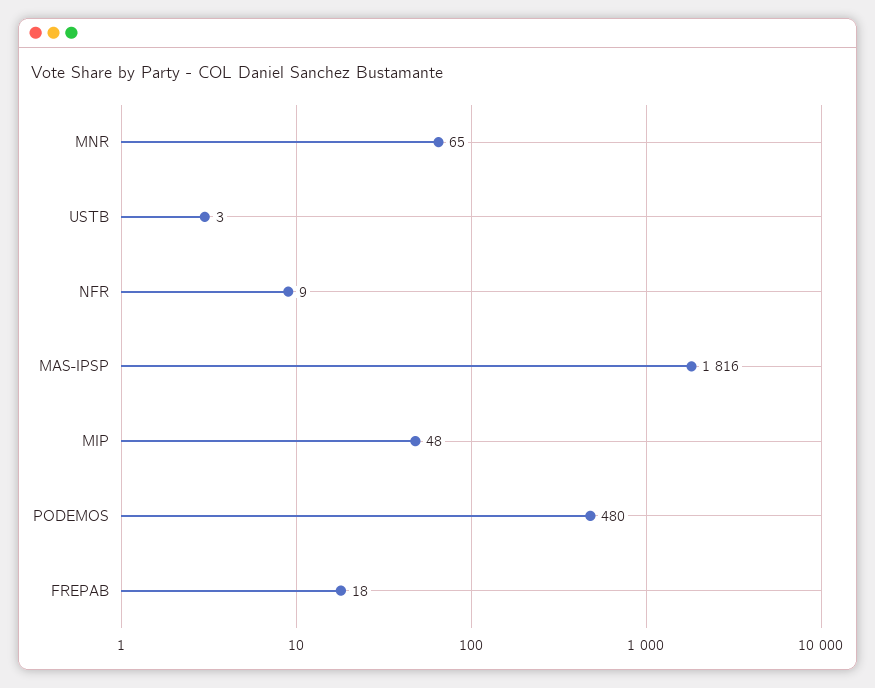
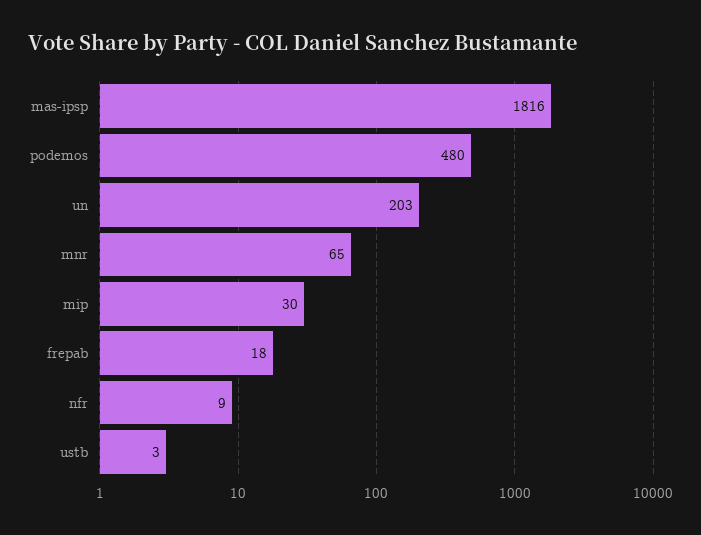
MIP: 48 -> 30
un: none -> 203

